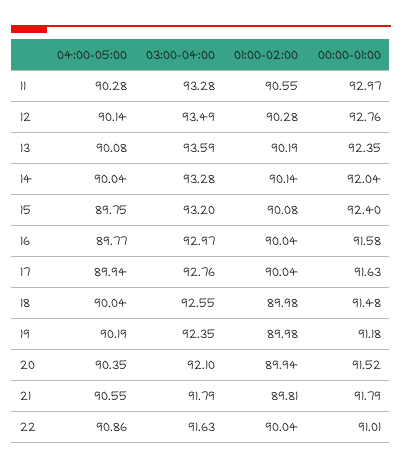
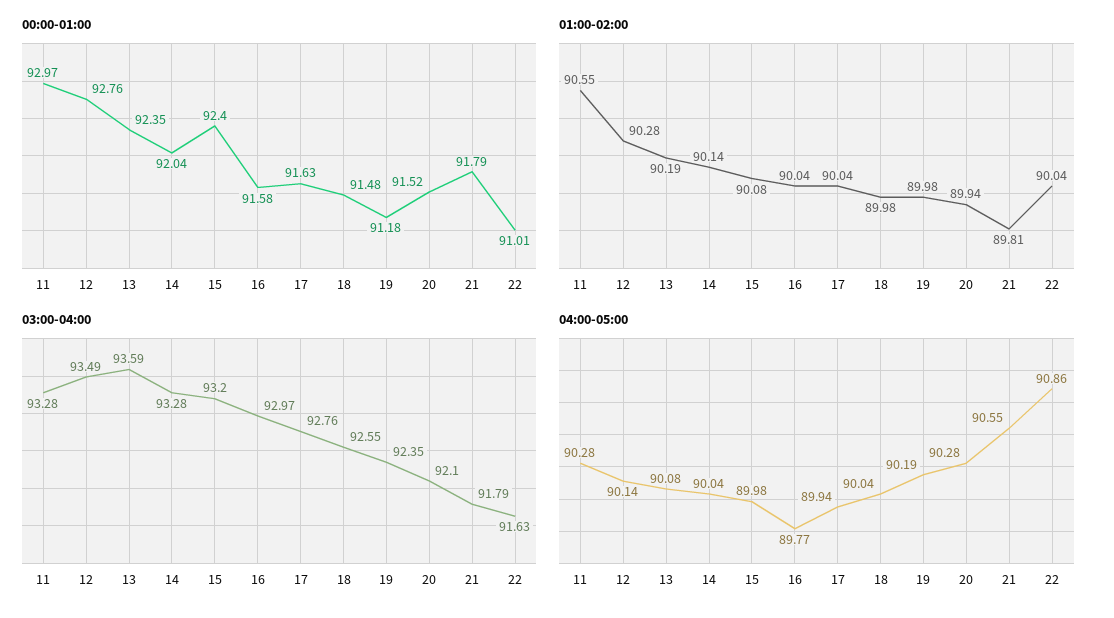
04:00-05:00, 15: 89.75 -> 89.98
04:00-05:00, 20: 90.35 -> 90.28

